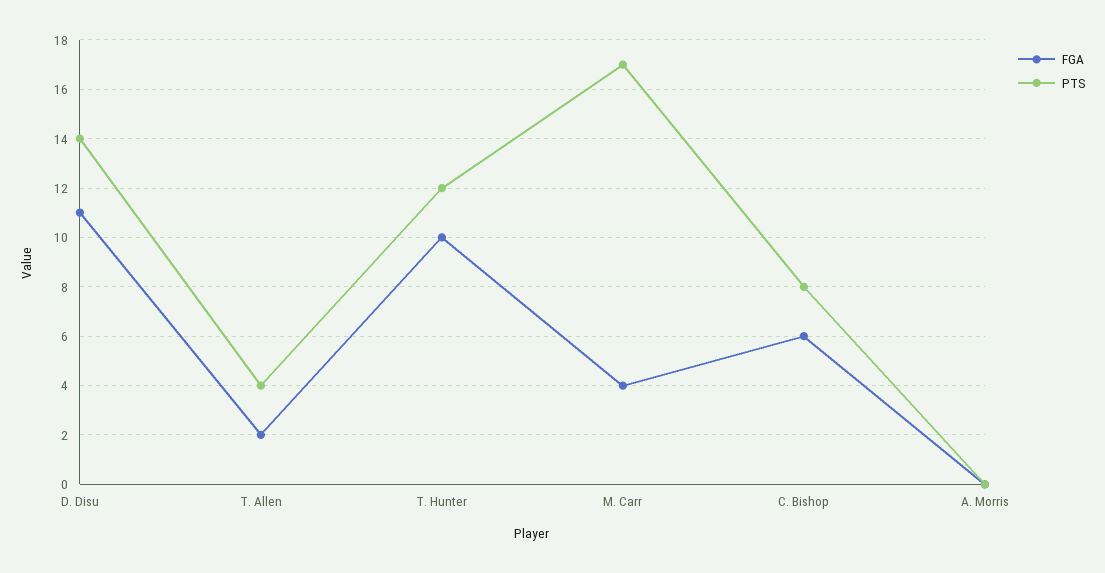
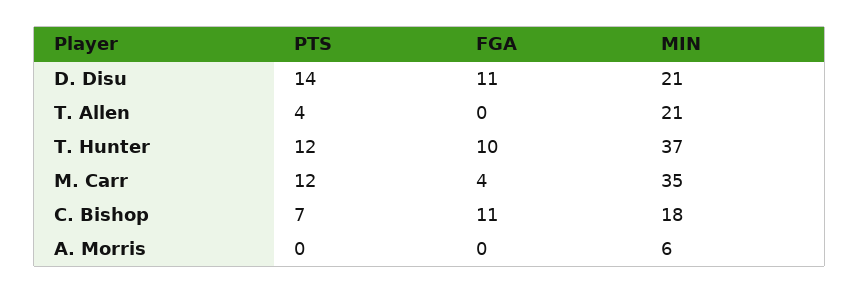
FGA, T. Allen: 2 -> 0
PTS, M. Carr: 17 -> 12
FGA, C. Bishop: 6 -> 11
PTS, C. Bishop: 8 -> 7
MIN, D. Disu: none -> 21
MIN, T. Allen: none -> 21
MIN, T. Hunter: none -> 37
MIN, M. Carr: none -> 35
MIN, C. Bishop: none -> 18
MIN, A. Morris: none -> 6

